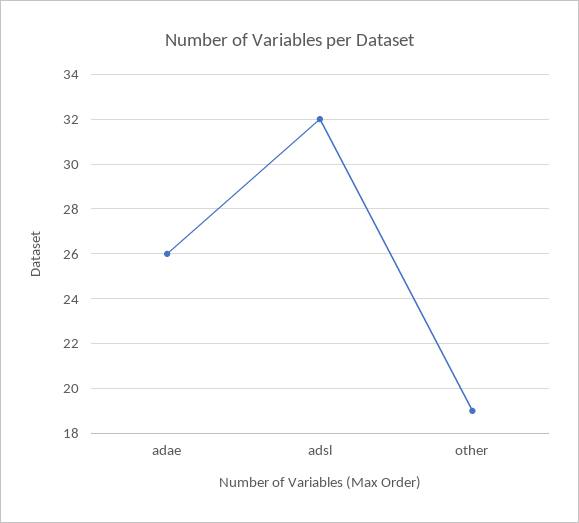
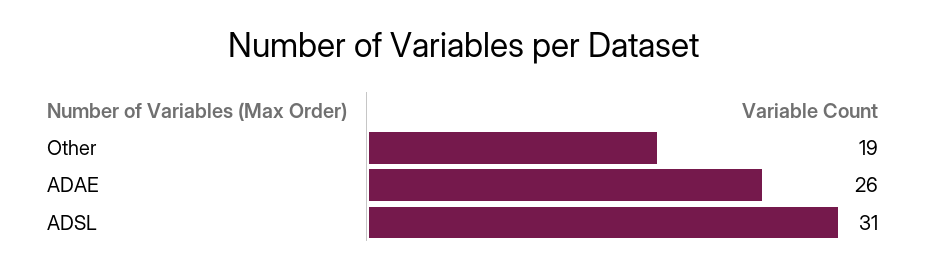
adsl: 32 -> 31

